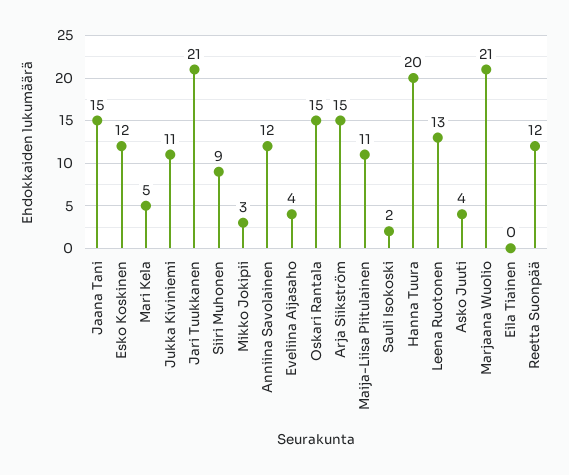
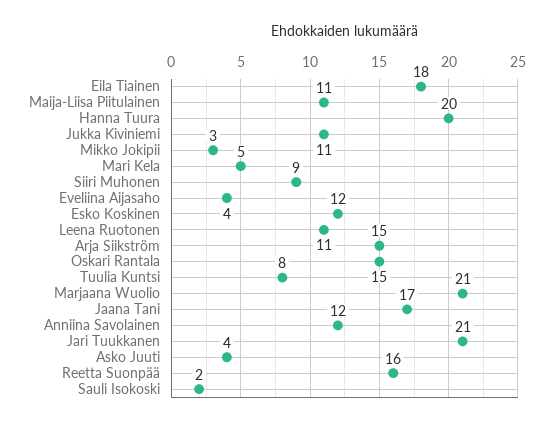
Jaana Tani: 15 -> 17
Leena Ruotonen: 13 -> 11
Eila Tiainen: 0 -> 18
Reetta Suonpää: 12 -> 16
Tuulia Kuntsi: none -> 8

